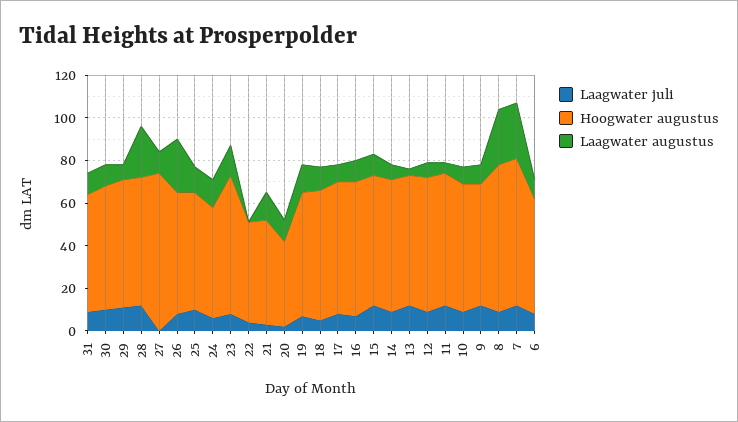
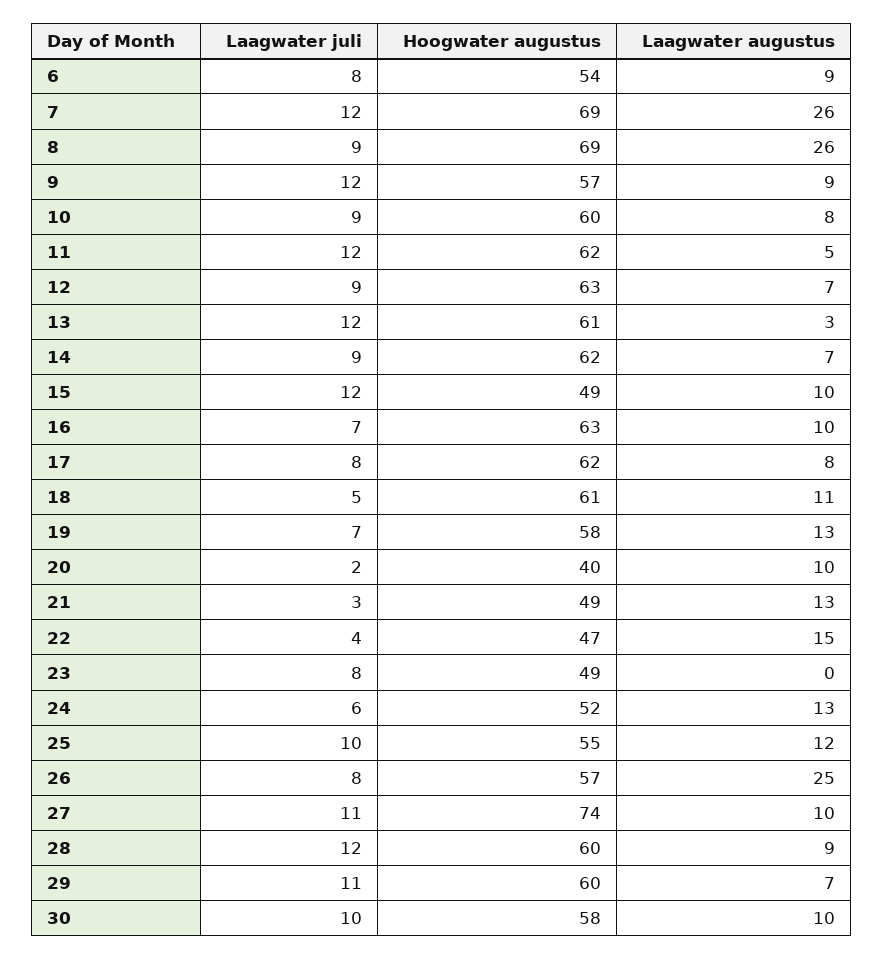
Laagwater juli, 31: 10 -> none
Hoogwater augustus, 31: 55 -> none
Laagwater augustus, 31: 10 -> none
Laagwater augustus, 28: 25 -> 9
Laagwater juli, 27: 0 -> 11
Hoogwater augustus, 23: 65 -> 49
Laagwater augustus, 23: 15 -> 0
Laagwater augustus, 22: 0 -> 15
Hoogwater augustus, 15: 60 -> 49

